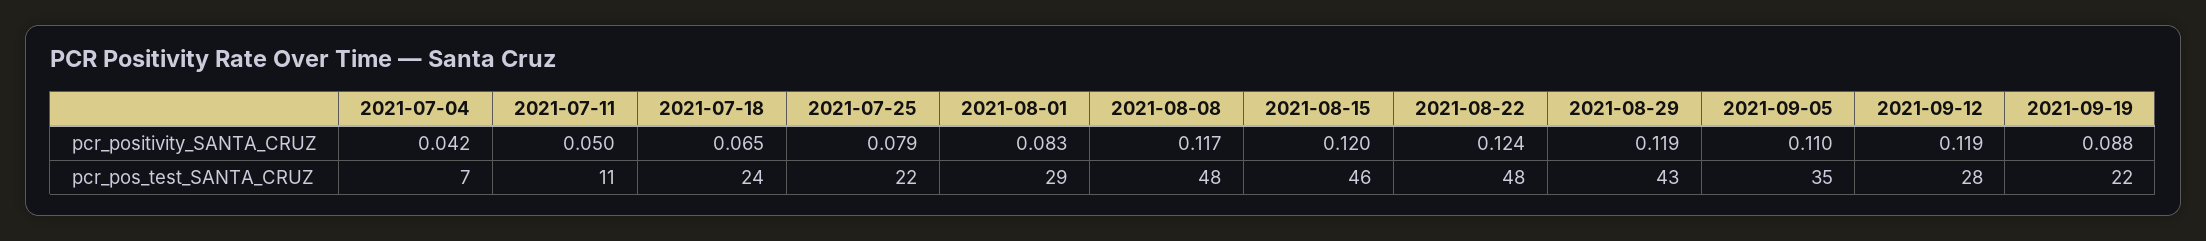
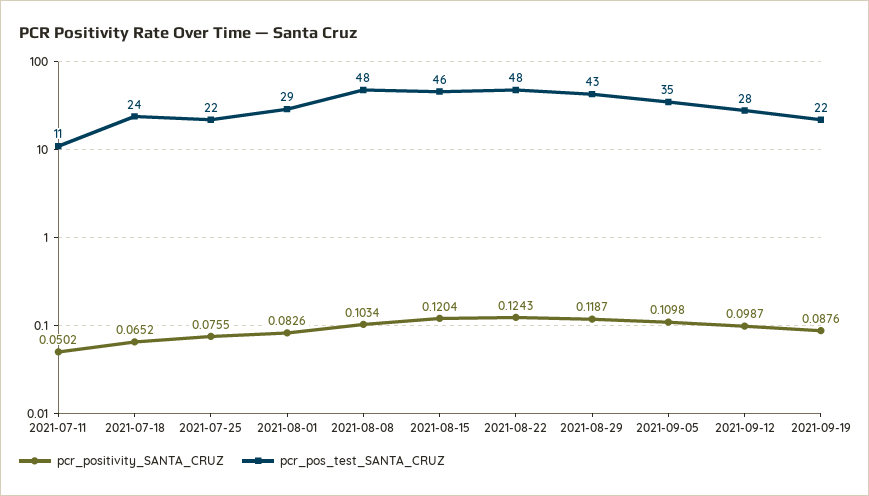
pcr_positivity_SANTA_CRUZ, 2021-07-04: 0.042 -> none
pcr_positivity_SANTA_CRUZ, 2021-07-25: 0.079 -> 0.0755
pcr_positivity_SANTA_CRUZ, 2021-08-08: 0.117 -> 0.1034
pcr_positivity_SANTA_CRUZ, 2021-09-12: 0.119 -> 0.0987
pcr_pos_test_SANTA_CRUZ, 2021-07-04: 7 -> none

